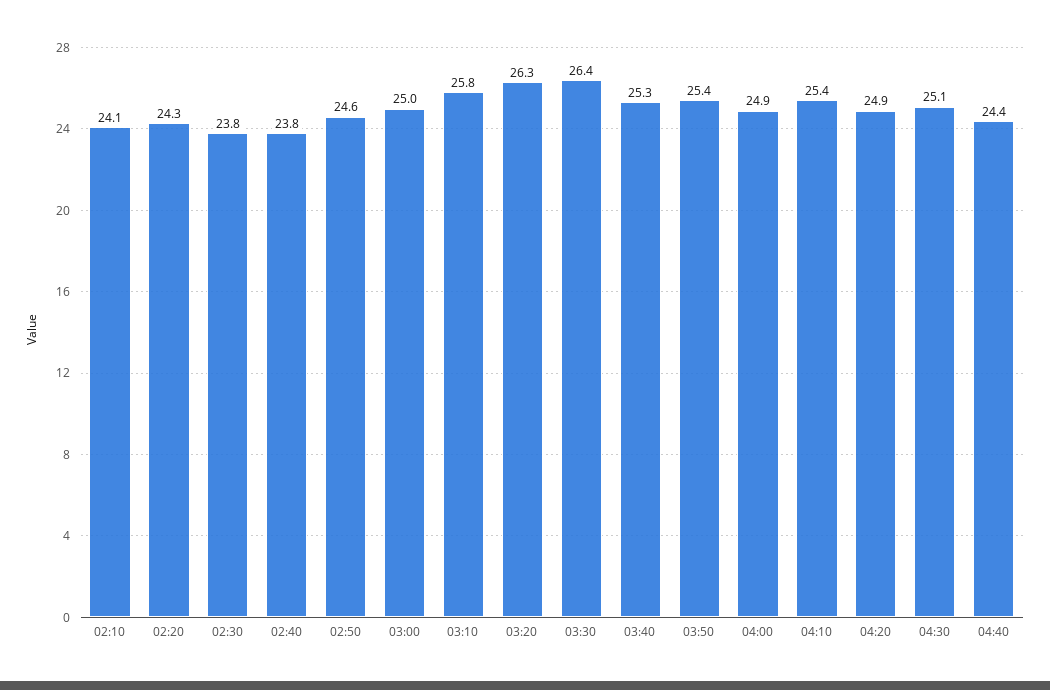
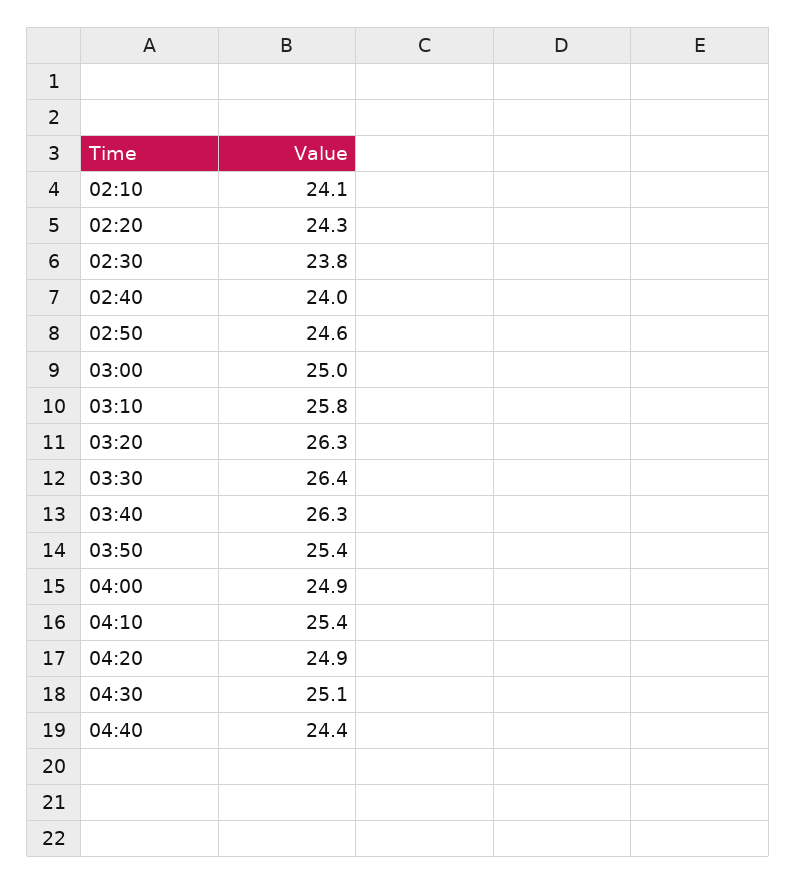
02:40: 23.8 -> 24
03:40: 25.3 -> 26.3

